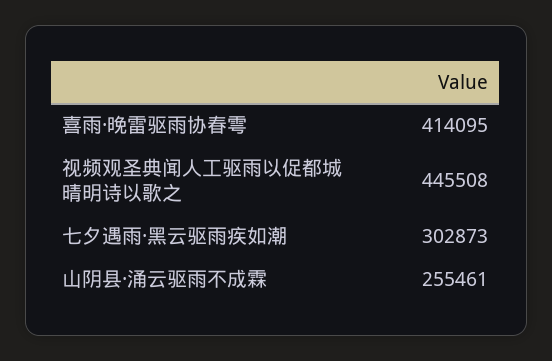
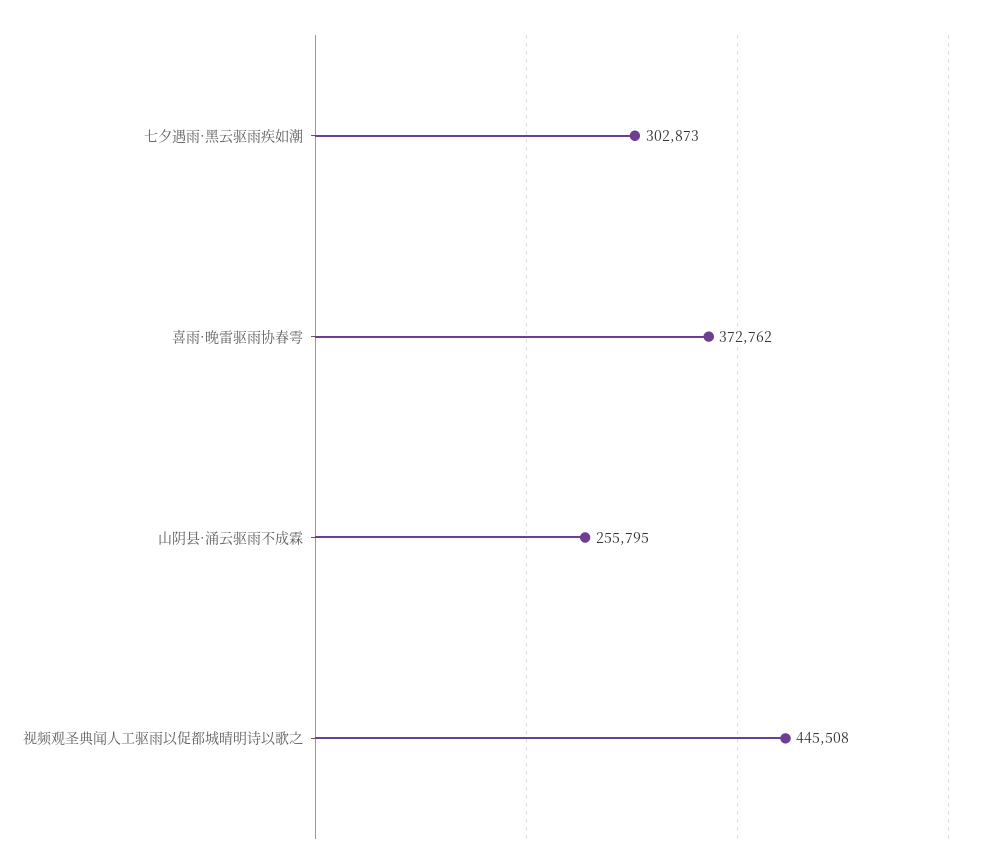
喜雨·晚雷驱雨协春雩: 414095 -> 372762
山阴县·涌云驱雨不成霖: 255461 -> 255795

